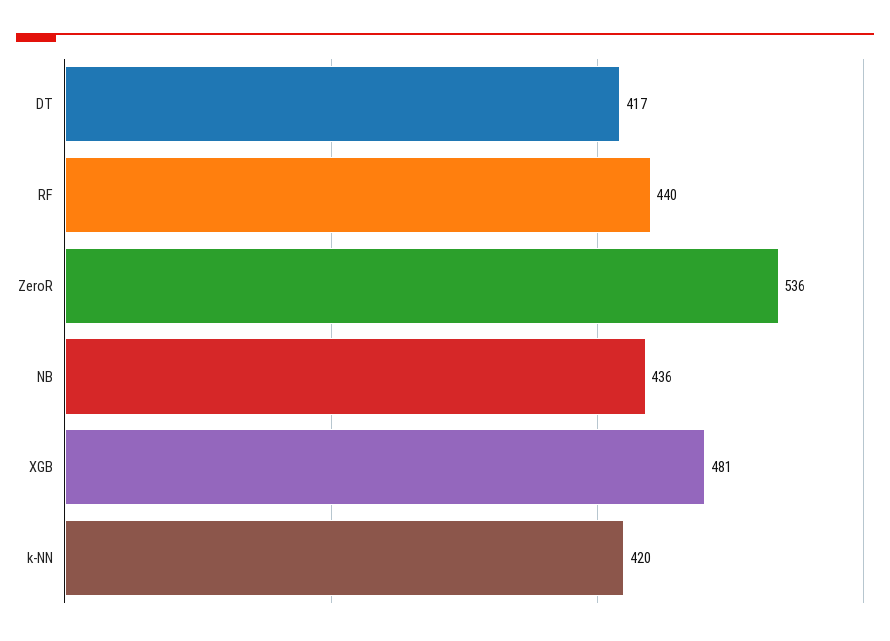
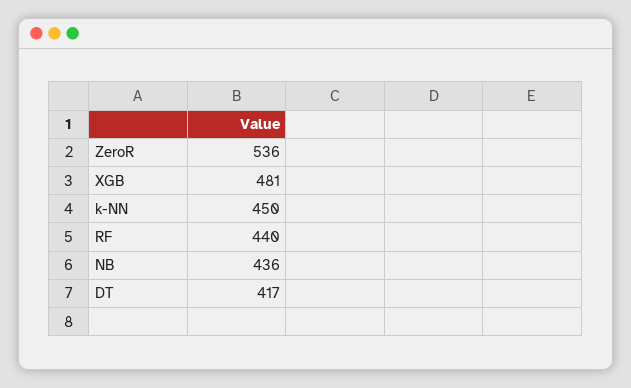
k-NN: 420 -> 450

